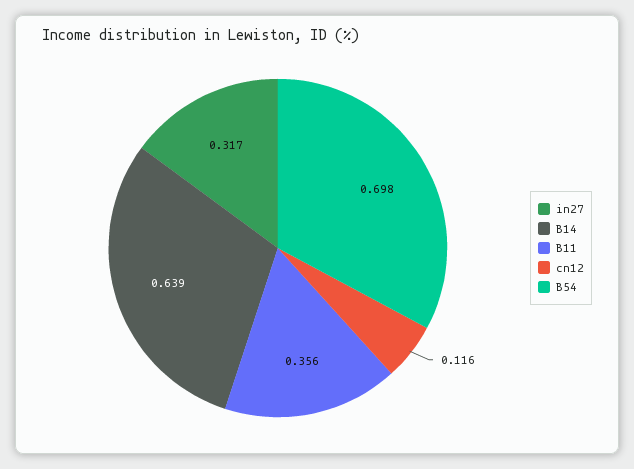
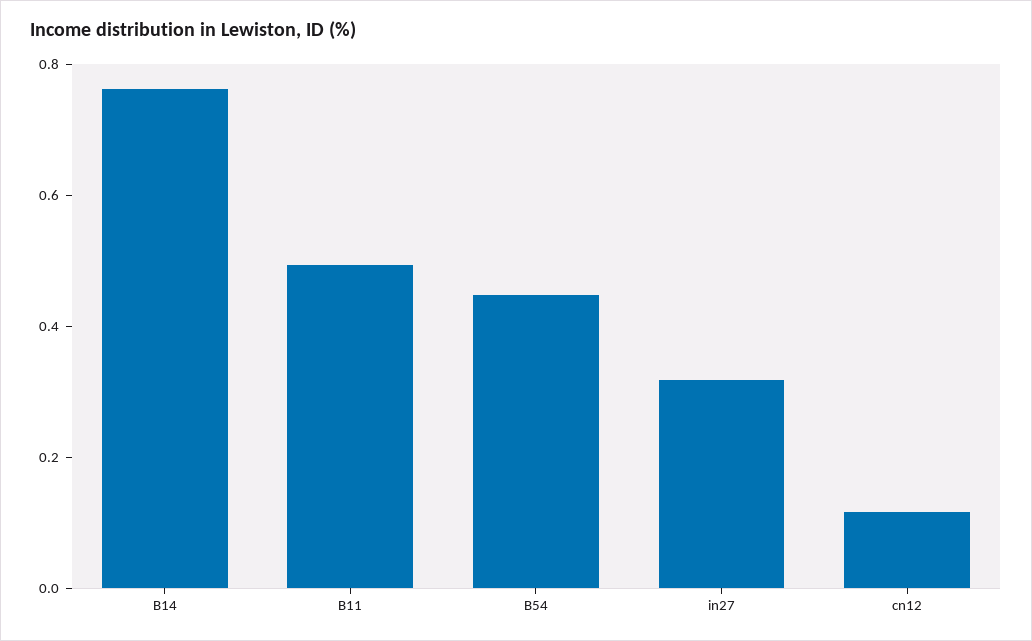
B14: 0.639 -> 0.75
B11: 0.356 -> 0.5
B54: 0.698 -> 0.45

